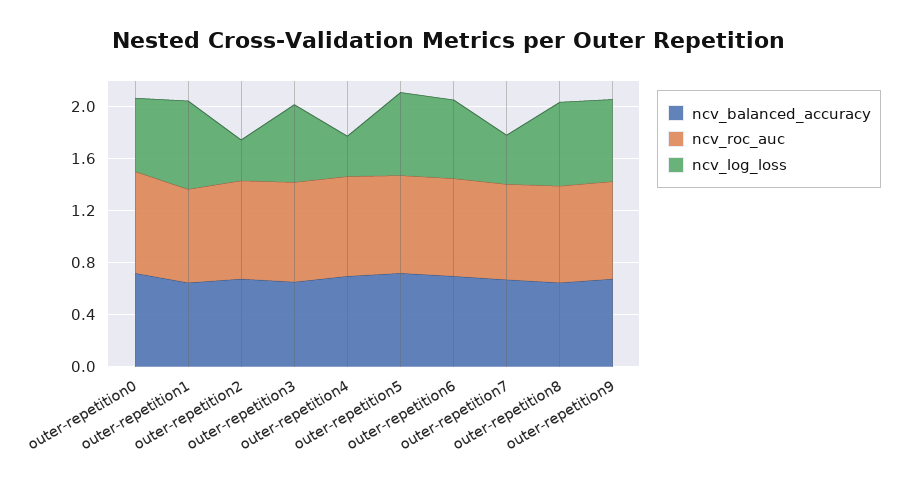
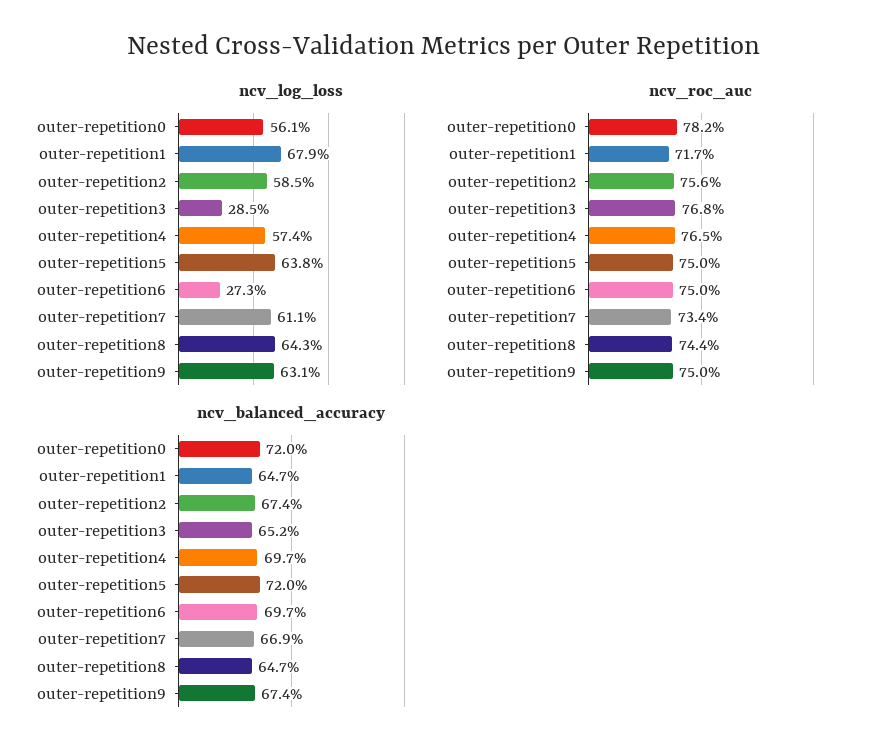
ncv_log_loss, outer-repetition2: 0.3 -> 0.585
ncv_log_loss, outer-repetition3: 0.6 -> 0.285
ncv_log_loss, outer-repetition4: 0.3 -> 0.574
ncv_log_loss, outer-repetition6: 0.6 -> 0.273
ncv_log_loss, outer-repetition7: 0.4 -> 0.611

